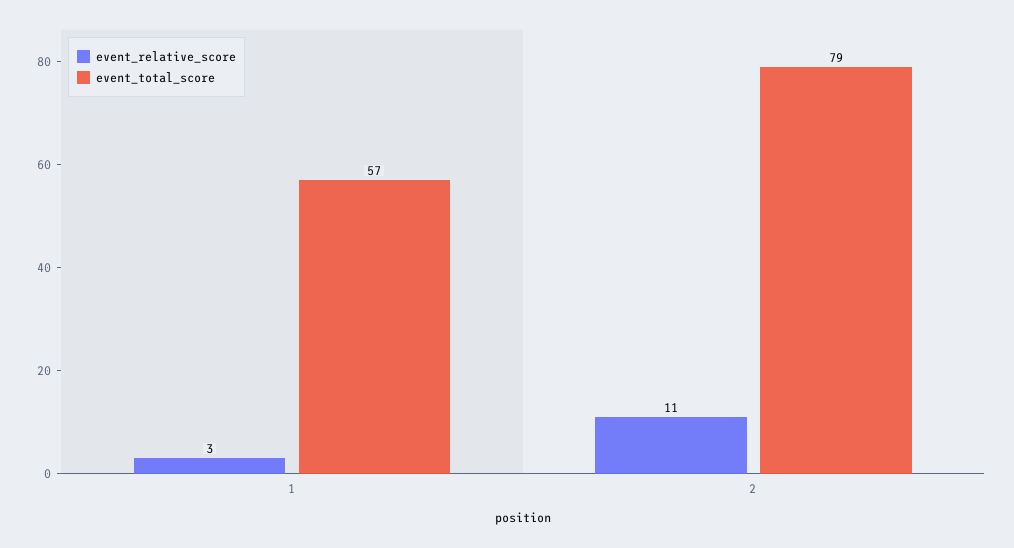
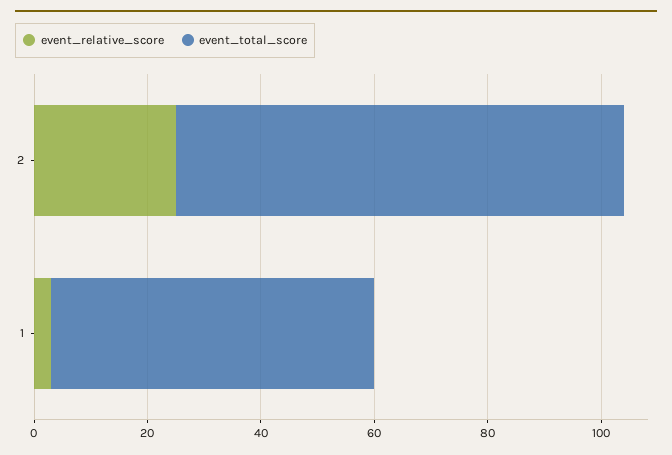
event_relative_score, 2: 11 -> 25

